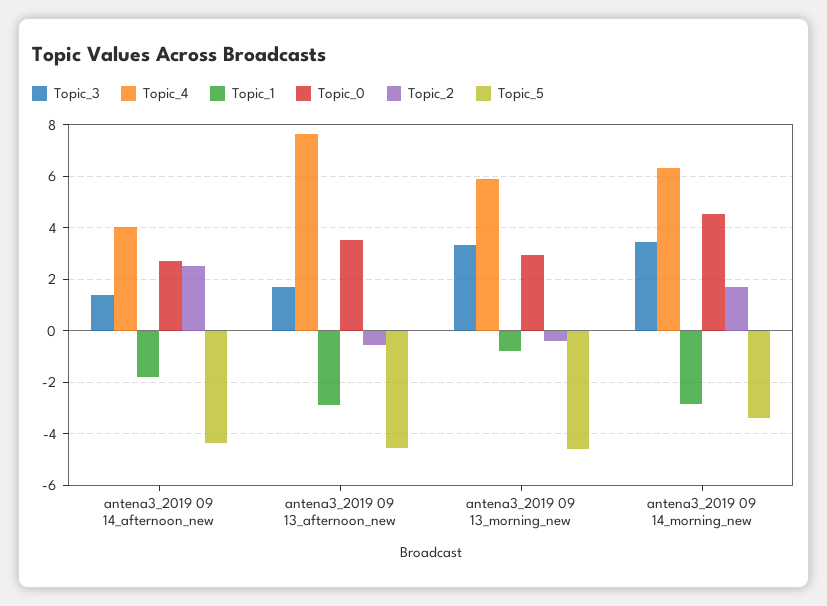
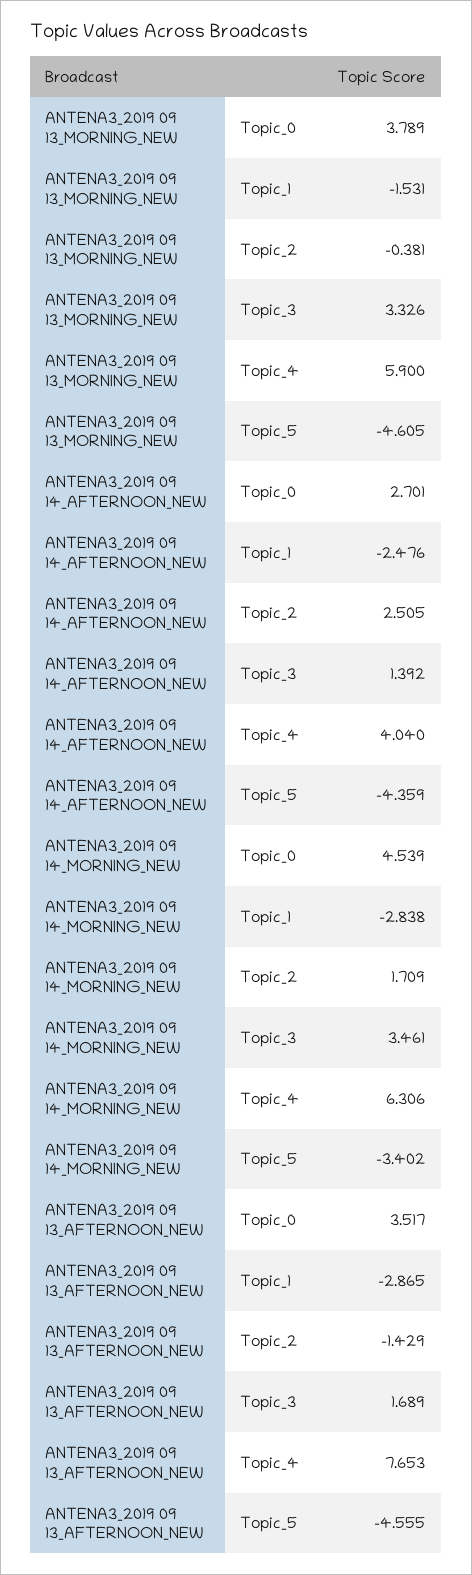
Topic_1, antena3_2019 09 14_afternoon_new: -1.75 -> -2.476
Topic_2, antena3_2019 09 13_afternoon_new: -0.5 -> -1.429
Topic_1, antena3_2019 09 13_morning_new: -0.75 -> -1.531
Topic_0, antena3_2019 09 13_morning_new: 3 -> 3.789

